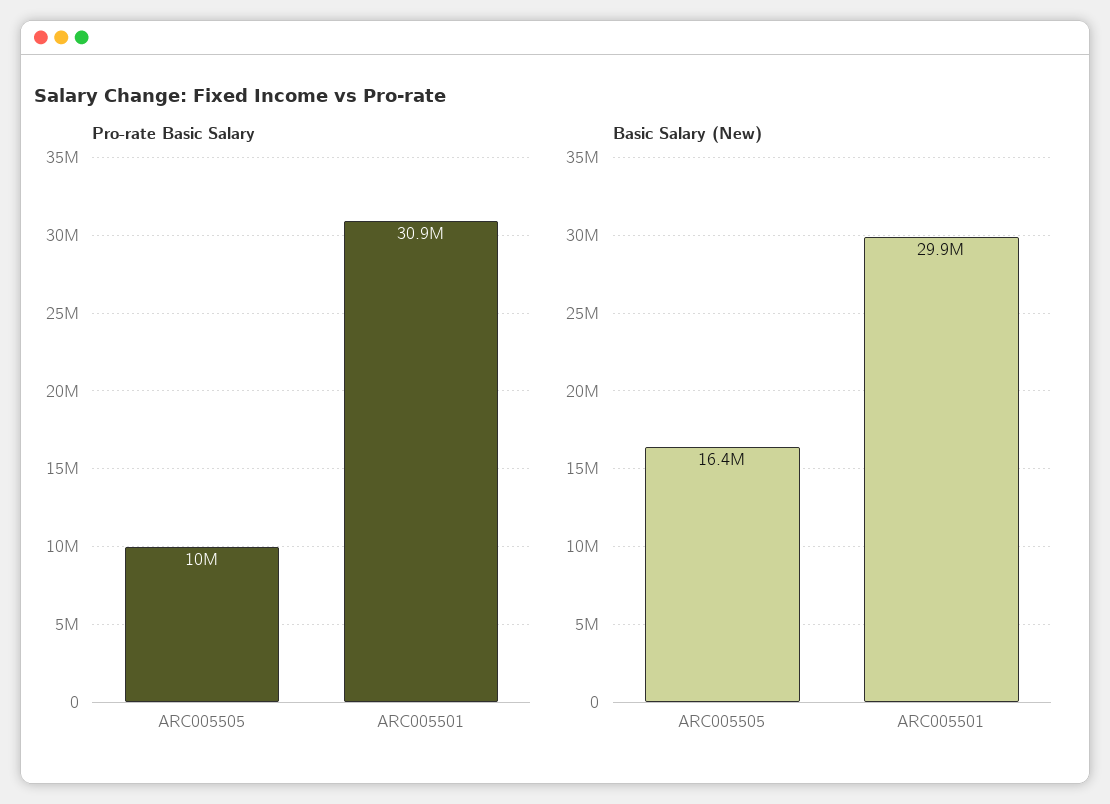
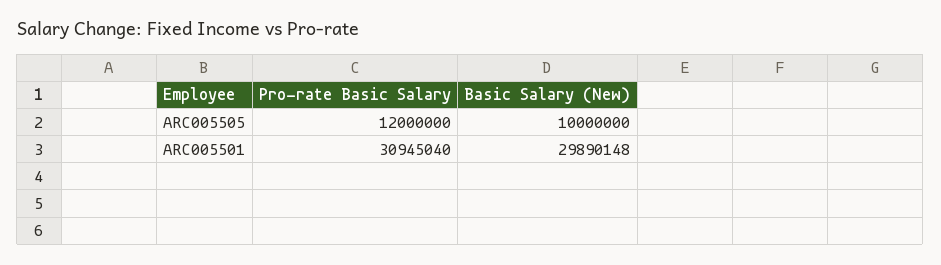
Pro-rate Basic Salary, ARC005505: 10000000 -> 12000000
Basic Salary (New), ARC005505: 16400000 -> 10000000

